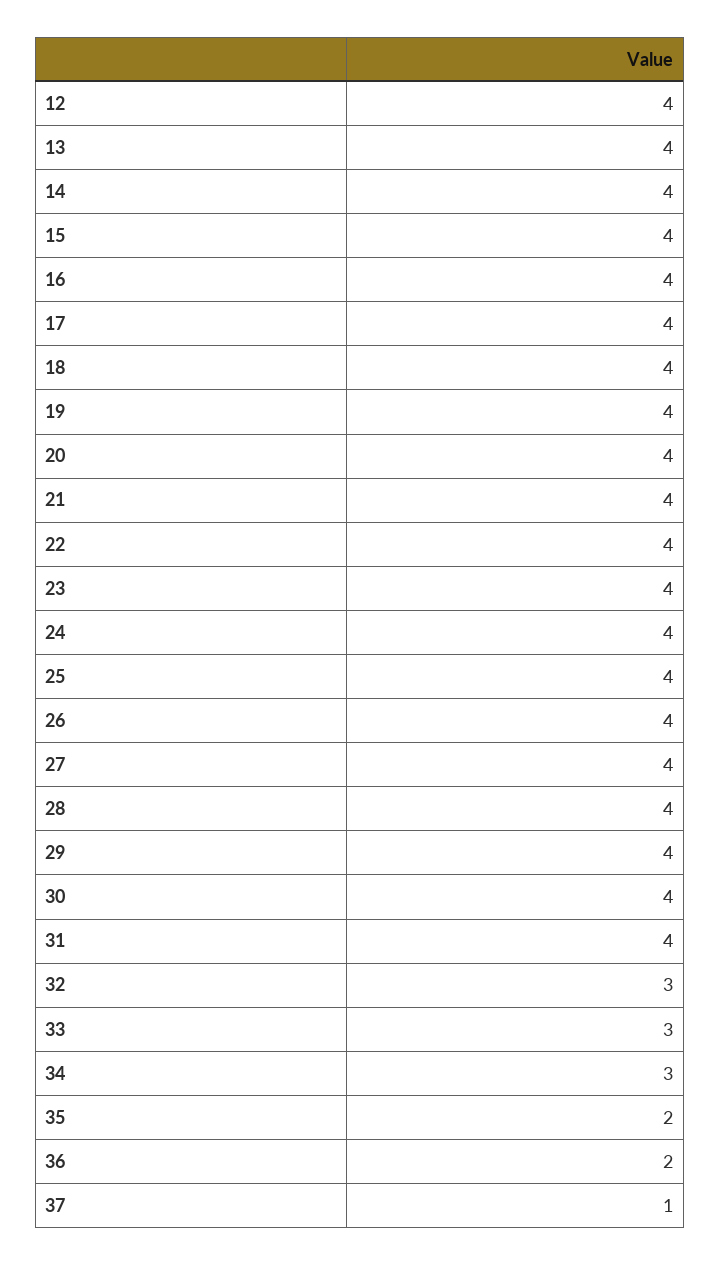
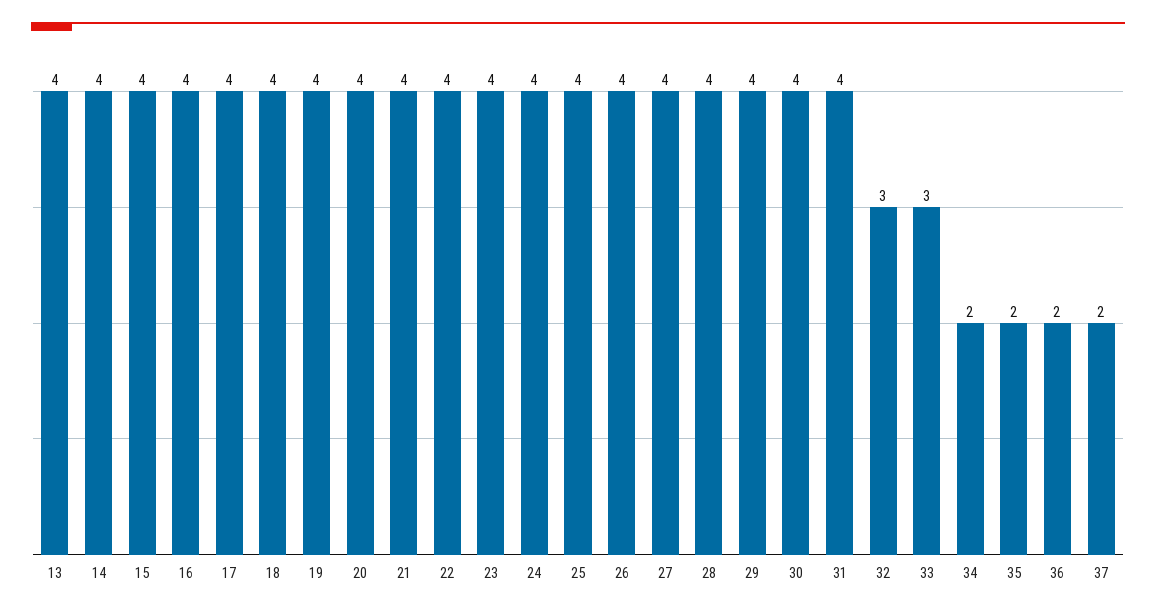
12: 4 -> none
34: 3 -> 2
37: 1 -> 2

